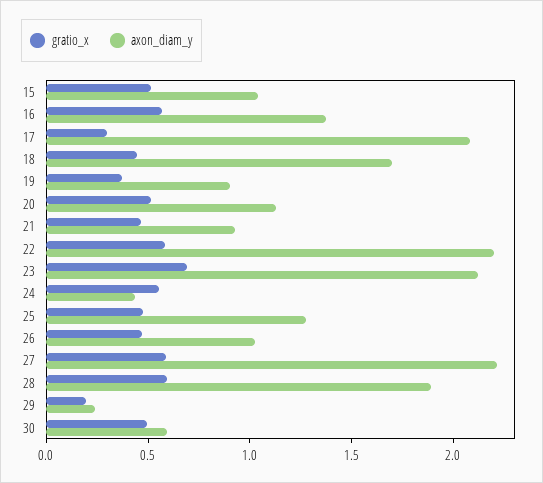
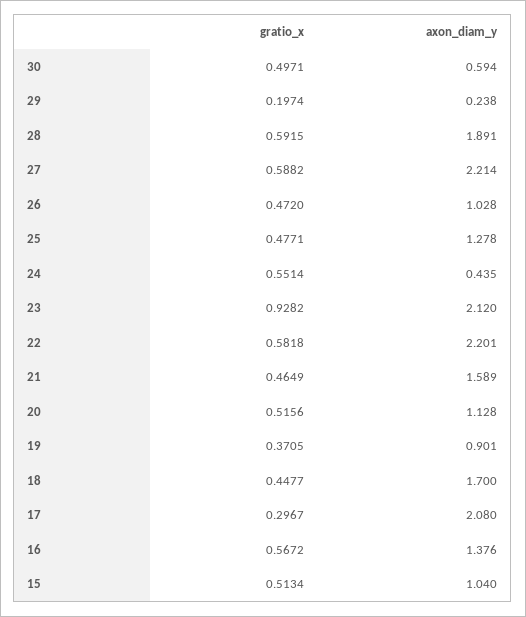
axon_diam_y, 21: 0.9 -> 1.589
gratio_x, 23: 0.7 -> 0.9282

